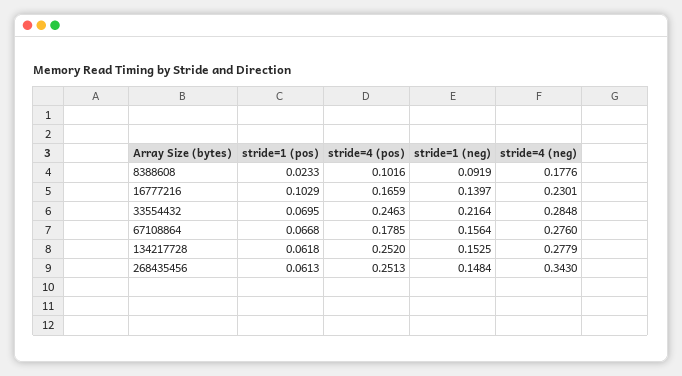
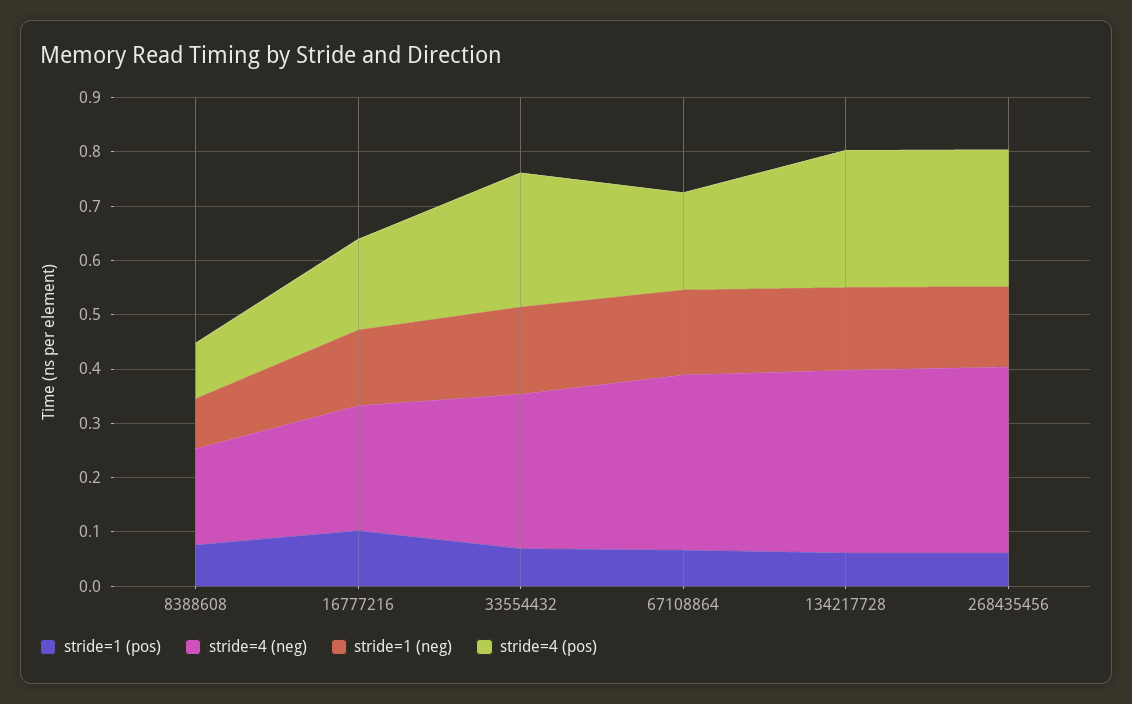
stride=1 (pos), 8388608: 0.0233 -> 0.08
stride=1 (neg), 33554432: 0.2164 -> 0.16
stride=4 (neg), 67108864: 0.276 -> 0.32
stride=4 (neg), 134217728: 0.2779 -> 0.34

